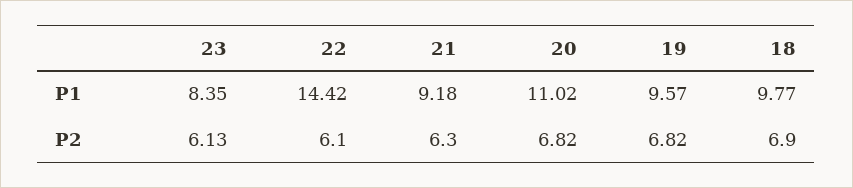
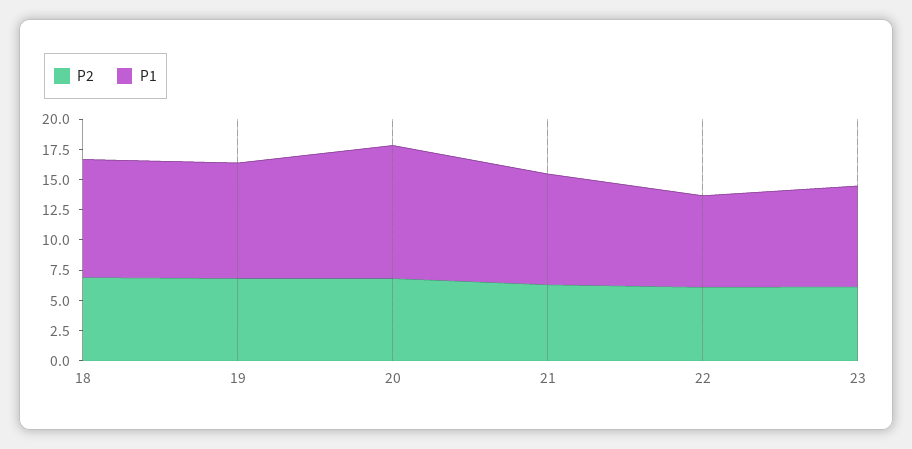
P1, 22: 14.42 -> 7.5

